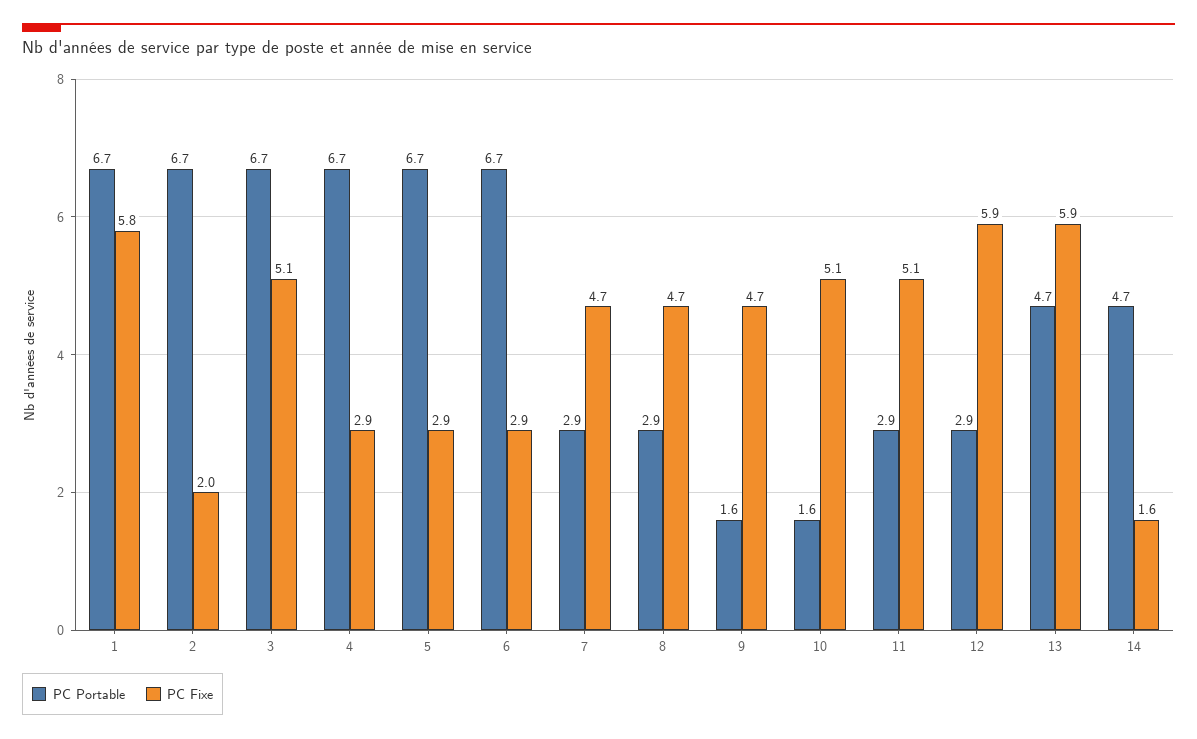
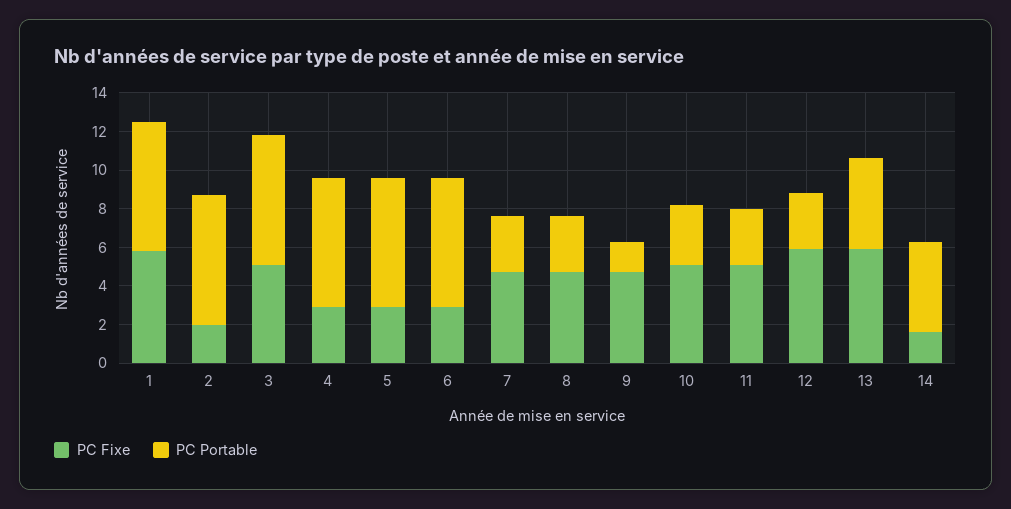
PC Portable, 10: 1.6 -> 3

